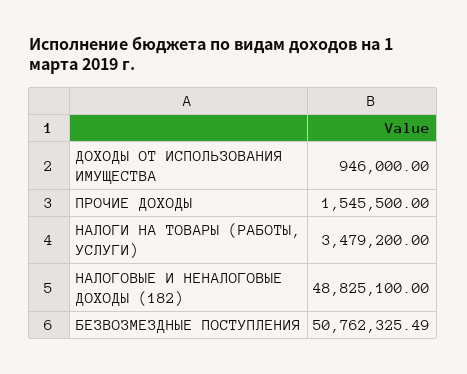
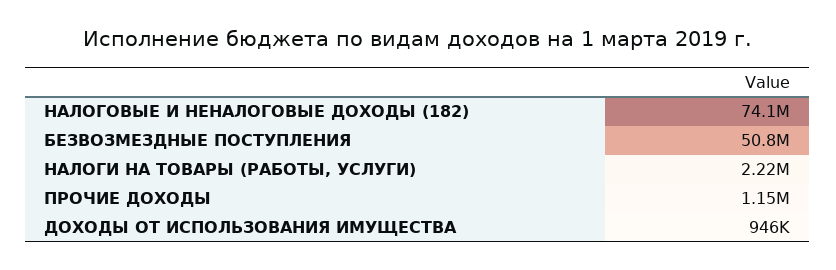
ПРОЧИЕ ДОХОДЫ: 1545500 -> 1150000
НАЛОГИ НА ТОВАРЫ (РАБОТЫ, УСЛУГИ): 3479200 -> 2220000
НАЛОГОВЫЕ И НЕНАЛОГОВЫЕ ДОХОДЫ (182): 48825100 -> 74100000

